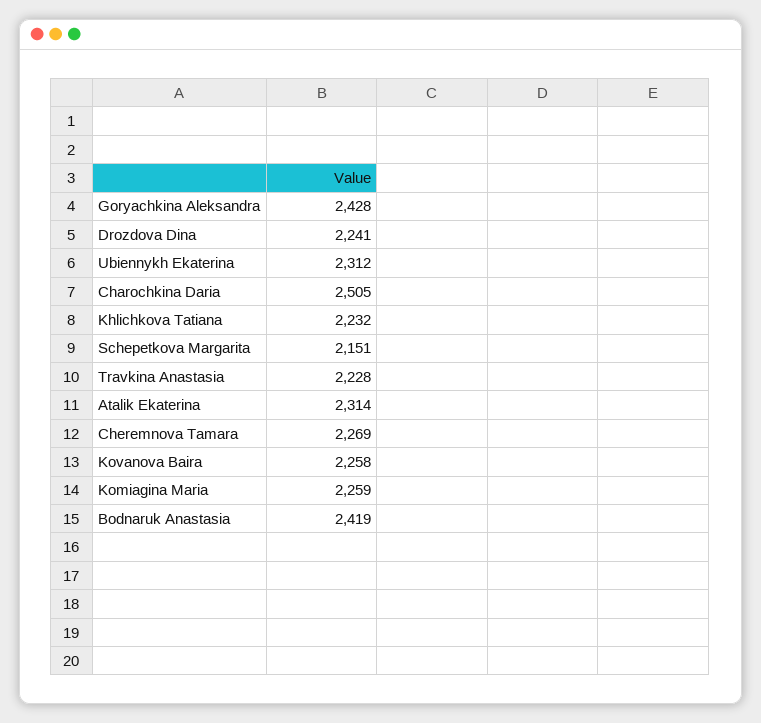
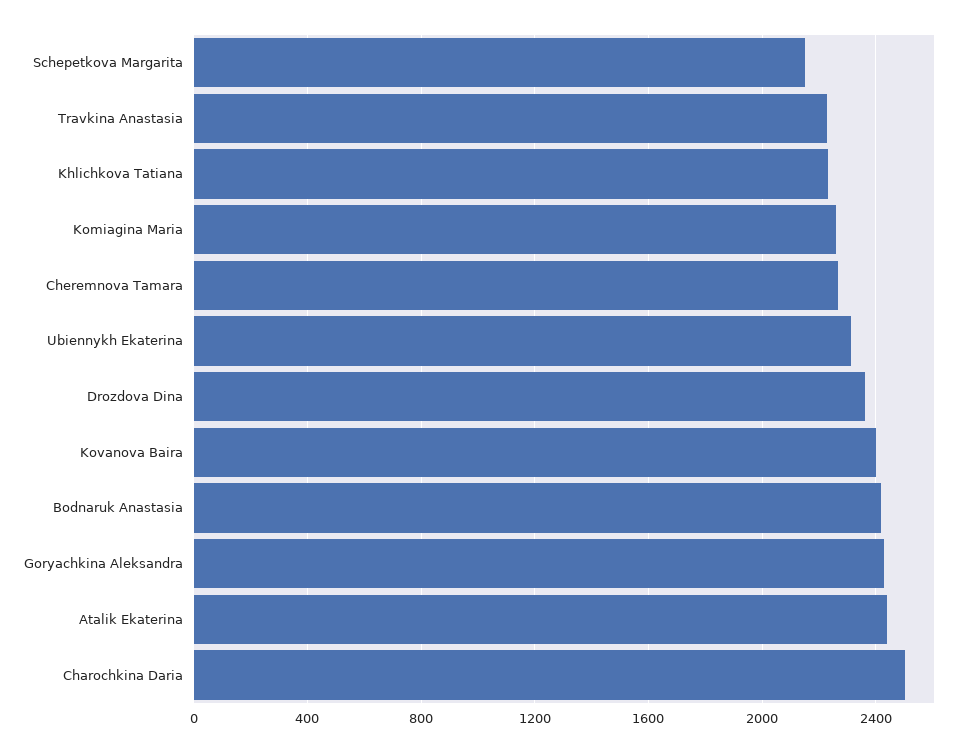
Drozdova Dina: 2241 -> 2350
Atalik Ekaterina: 2314 -> 2450
Kovanova Baira: 2258 -> 2400

